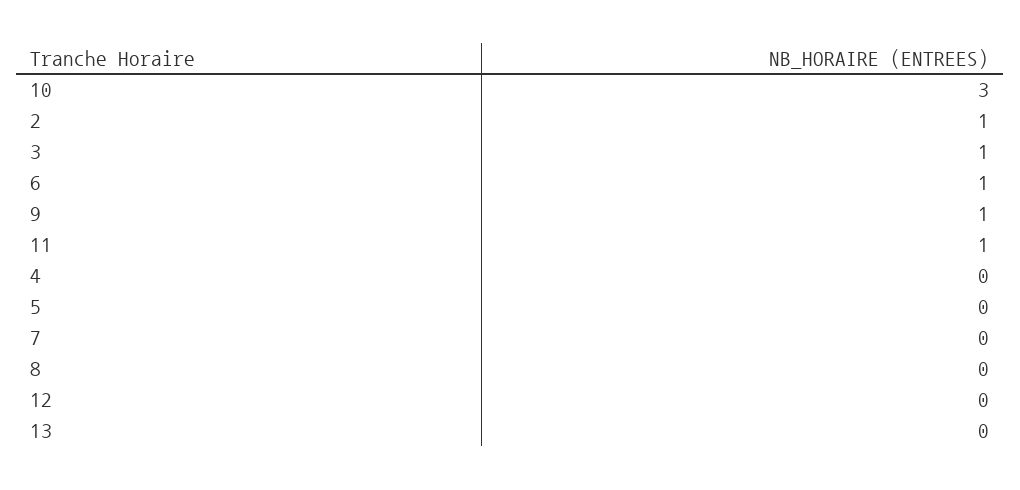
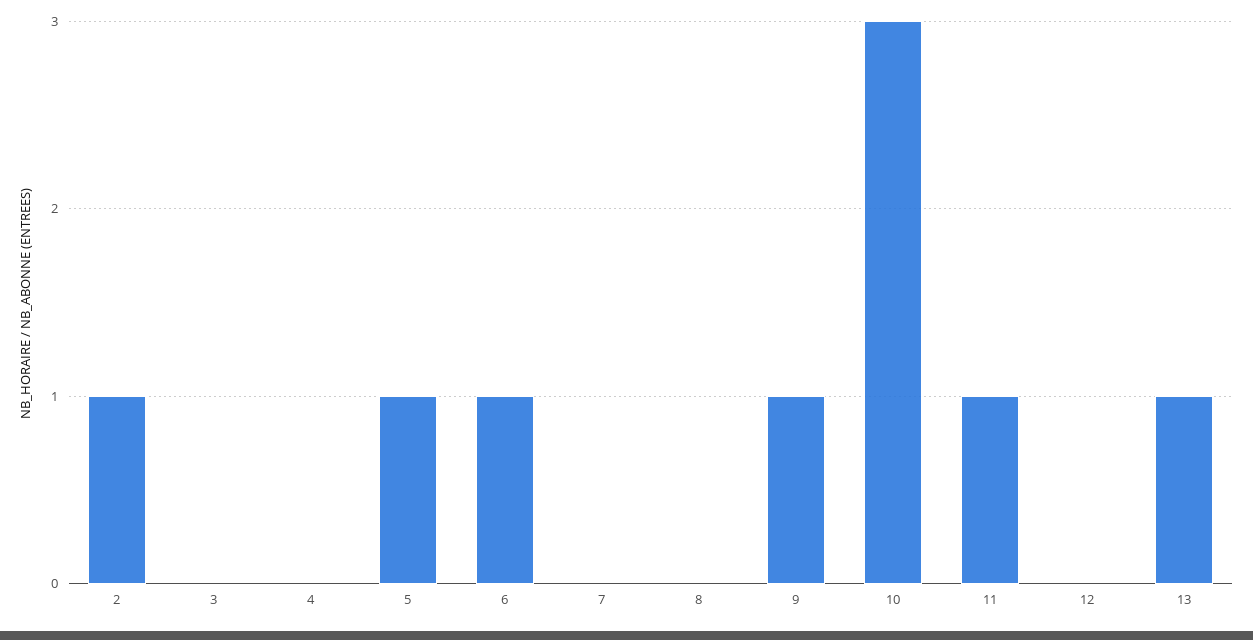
3: 1 -> 0
5: 0 -> 1
13: 0 -> 1

